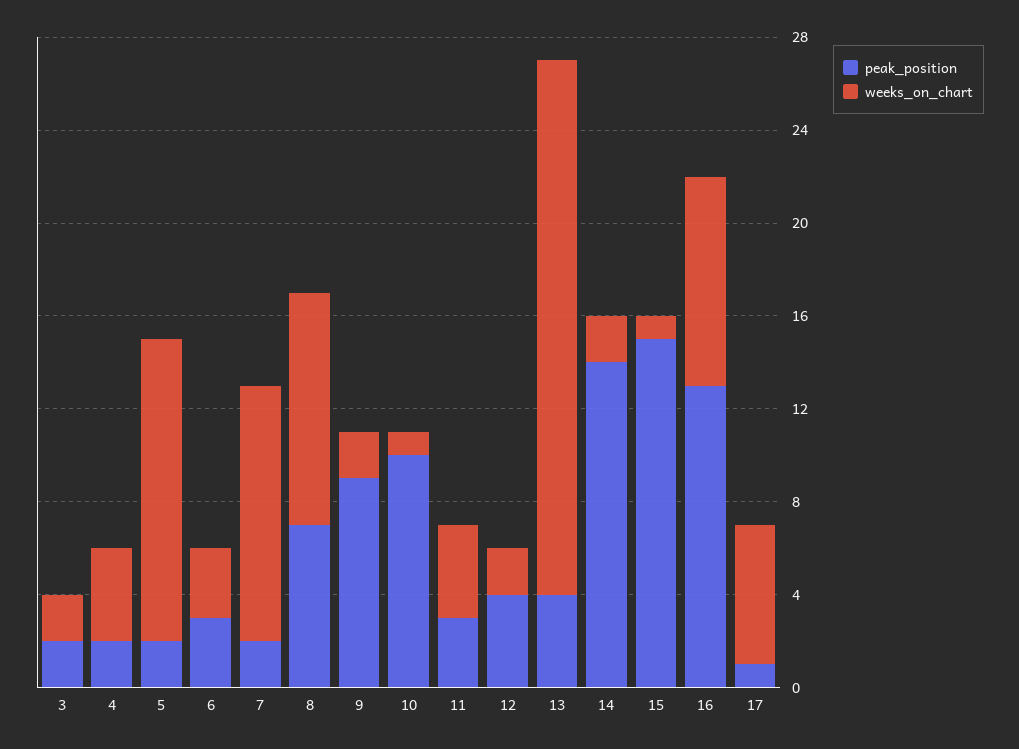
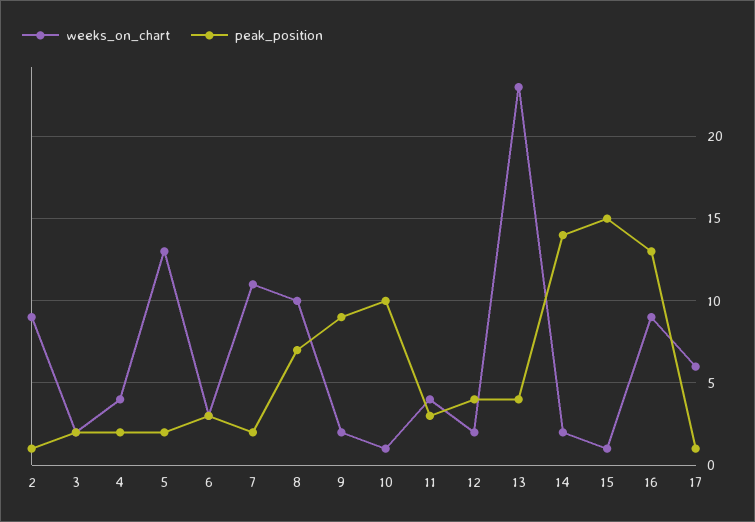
weeks_on_chart, 2: none -> 9
peak_position, 2: none -> 1

